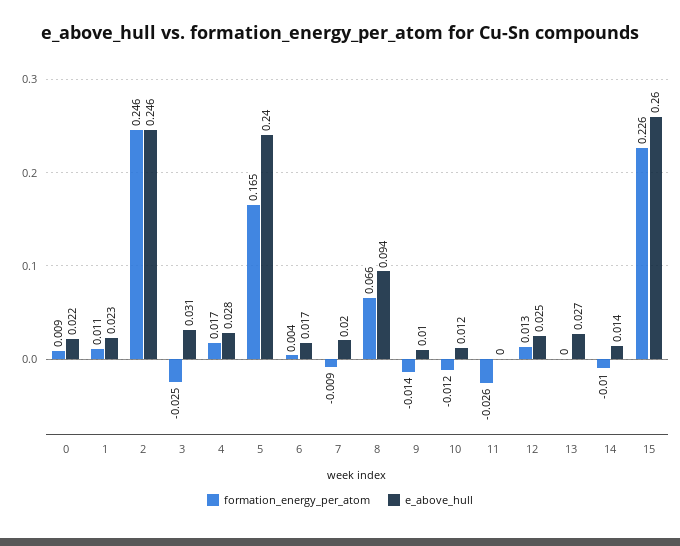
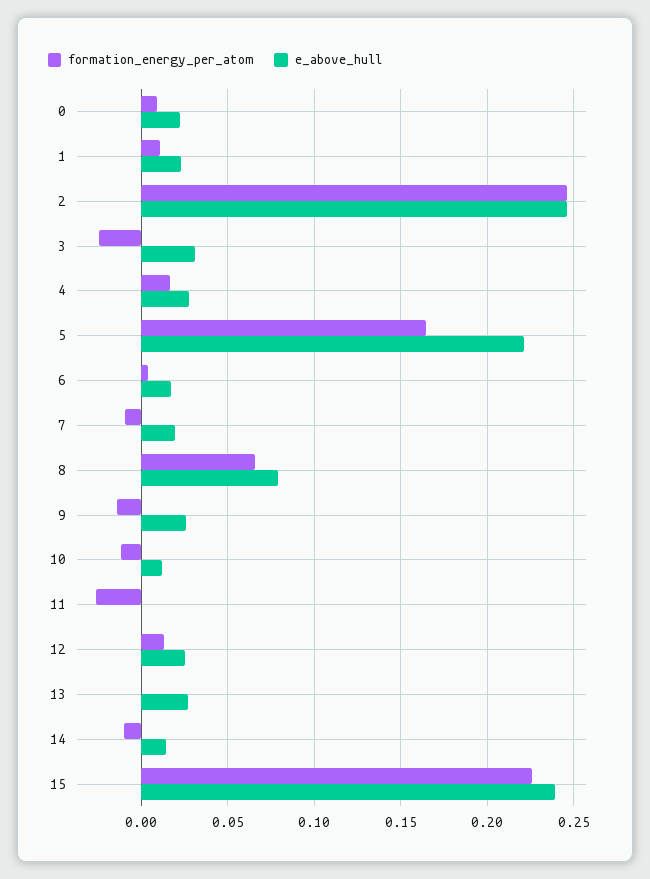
e_above_hull, 5: 0.24 -> 0.22
e_above_hull, 8: 0.094 -> 0.08
e_above_hull, 9: 0.01 -> 0.025
e_above_hull, 15: 0.26 -> 0.24

